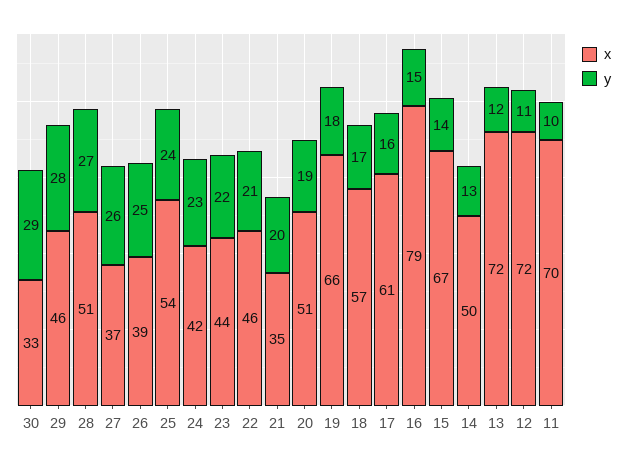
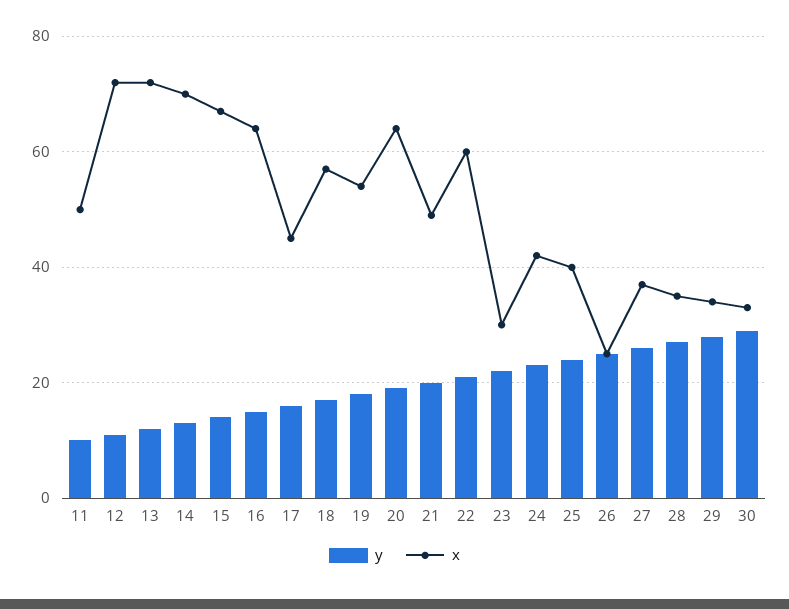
x, 29: 46 -> 35
x, 28: 51 -> 35
x, 26: 39 -> 25
x, 25: 54 -> 40
x, 23: 44 -> 30
x, 22: 46 -> 60
x, 21: 35 -> 50
x, 20: 51 -> 65
x, 19: 66 -> 55
x, 17: 61 -> 45
x, 16: 79 -> 65
x, 14: 50 -> 70
x, 11: 70 -> 50

